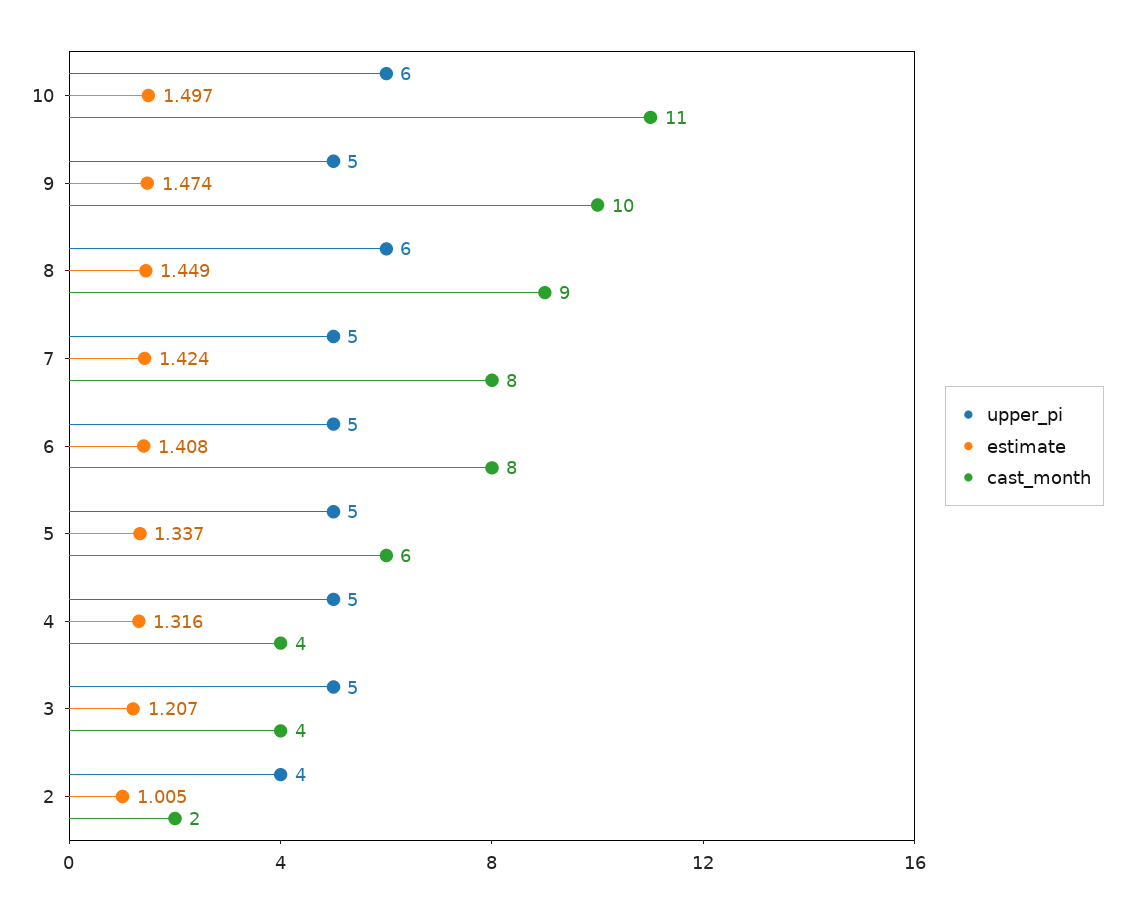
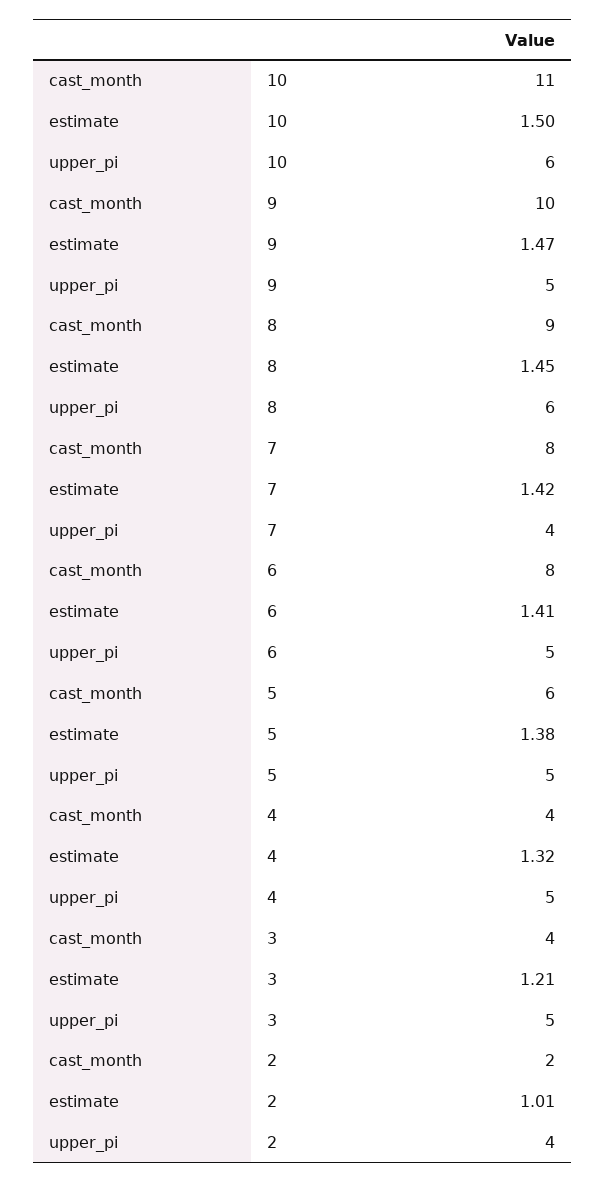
upper_pi, 7: 5 -> 4
estimate, 5: 1.337 -> 1.38

